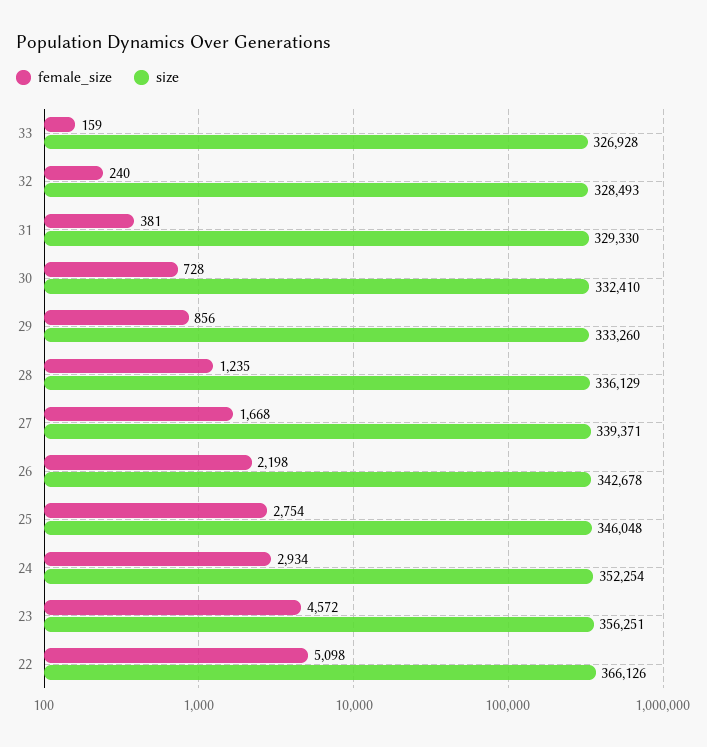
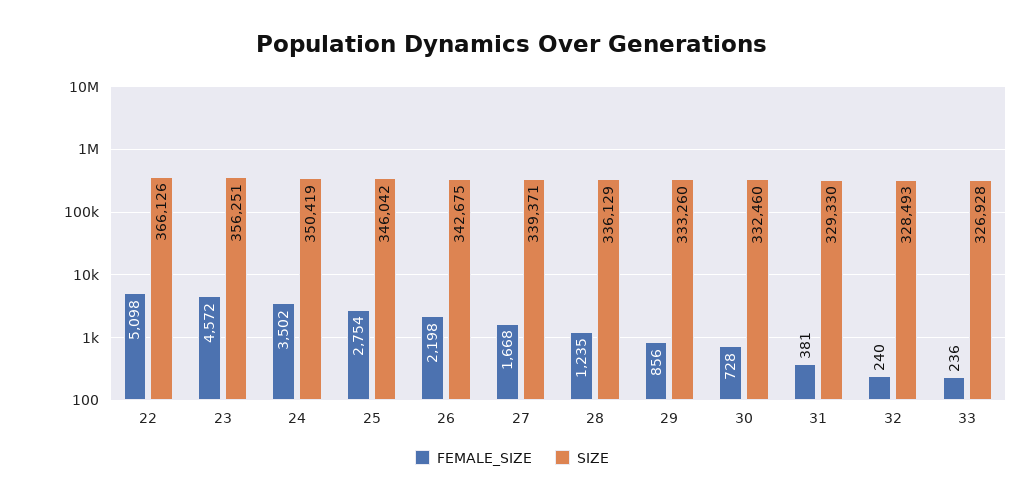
female_size, 33: 159 -> 236
size, 30: 332410 -> 332460
size, 26: 342678 -> 342675
size, 25: 346048 -> 346042
female_size, 24: 2934 -> 3502
size, 24: 352254 -> 350419

